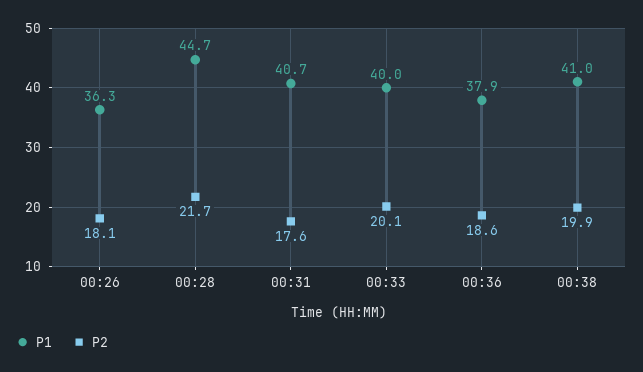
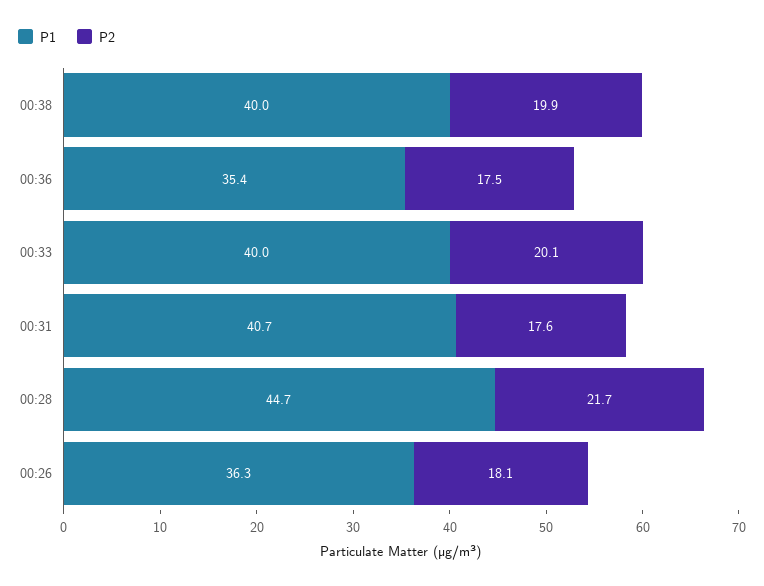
P1, 00:36: 37.9 -> 35.4
P2, 00:36: 18.6 -> 17.5
P1, 00:38: 41 -> 40

